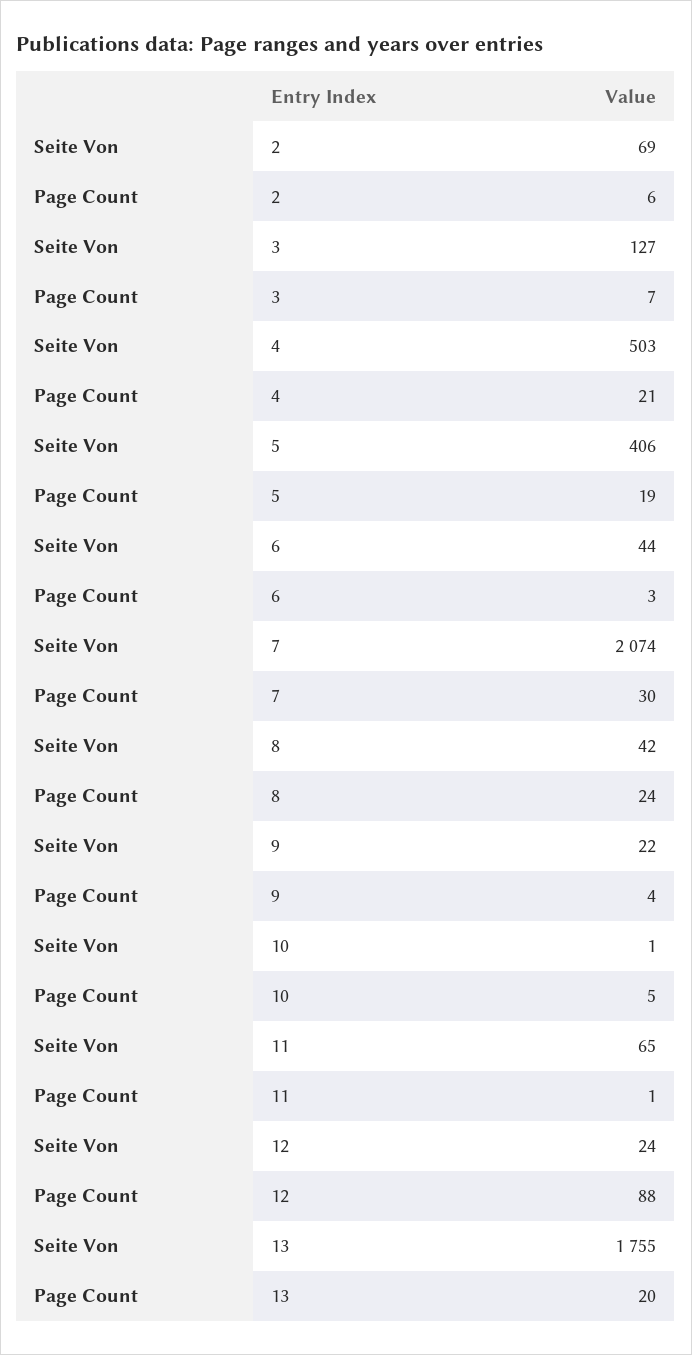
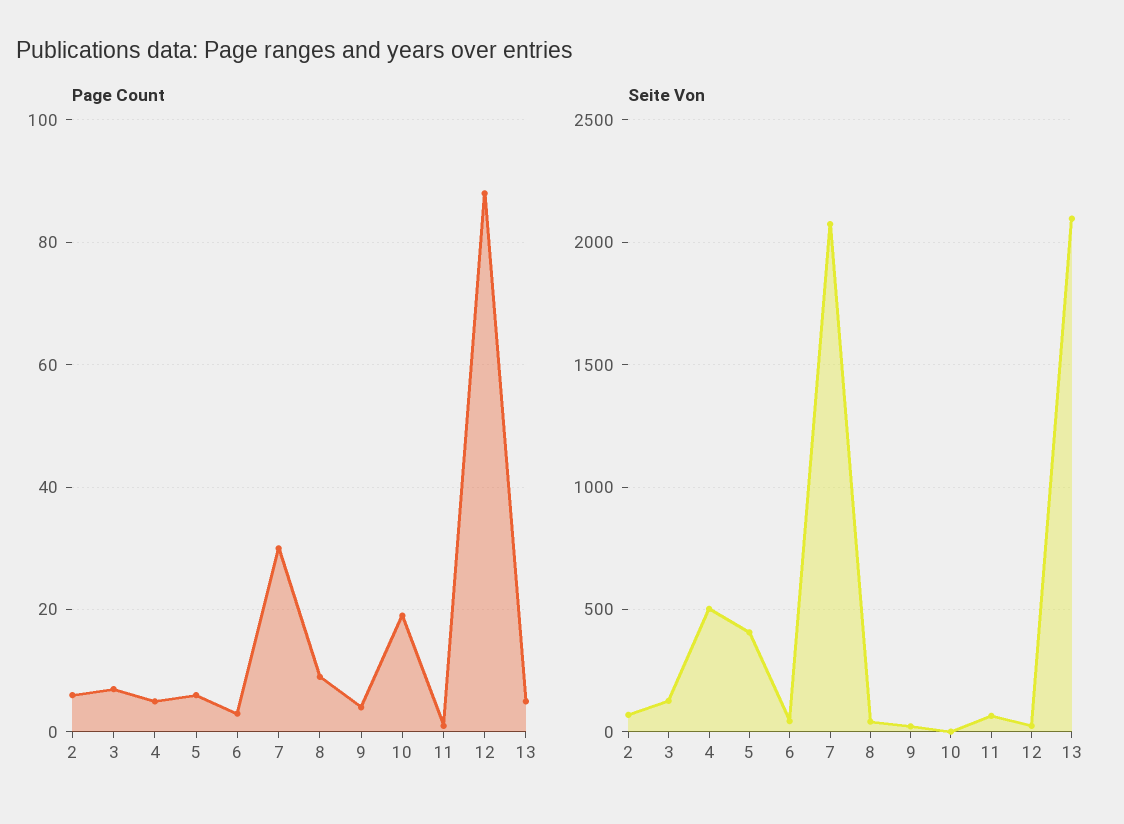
Page Count, 4: 21 -> 5
Page Count, 5: 19 -> 5
Page Count, 8: 24 -> 10
Page Count, 10: 5 -> 20
Seite Von, 13: 1755 -> 2100
Page Count, 13: 20 -> 5

